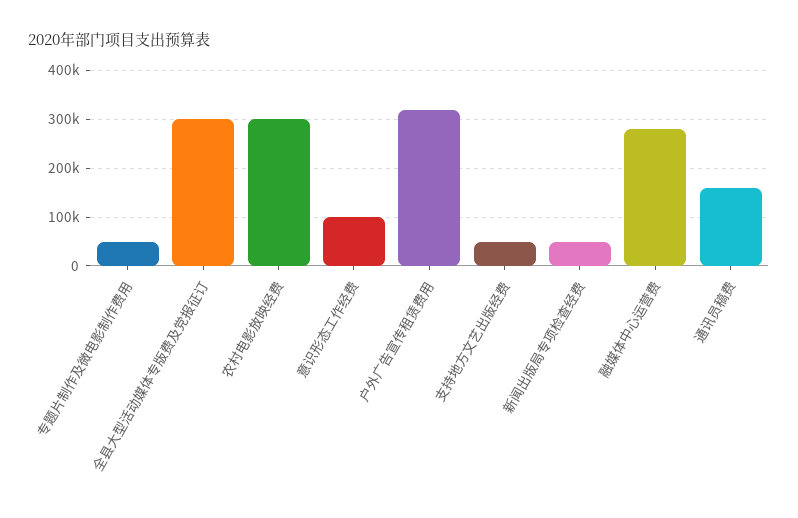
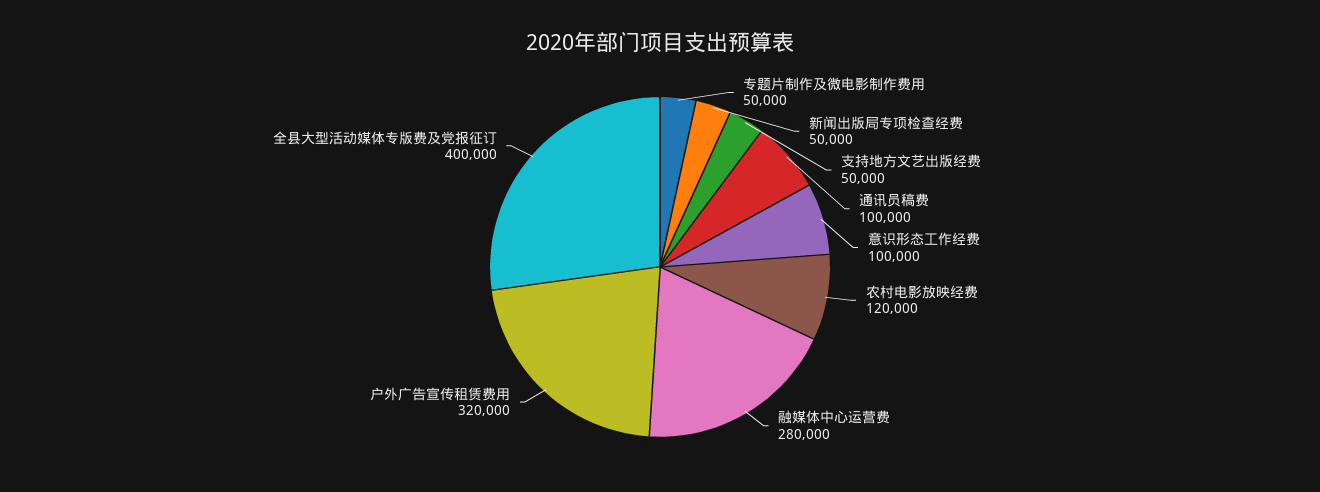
全县大型活动媒体专版费及党报征订: 300000 -> 400000
农村电影放映经费: 300000 -> 120000
通讯员稿费: 160000 -> 100000

